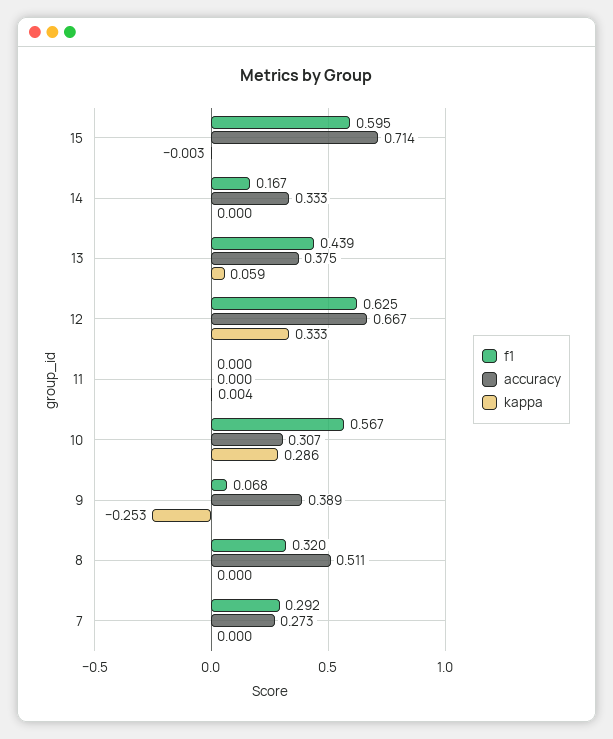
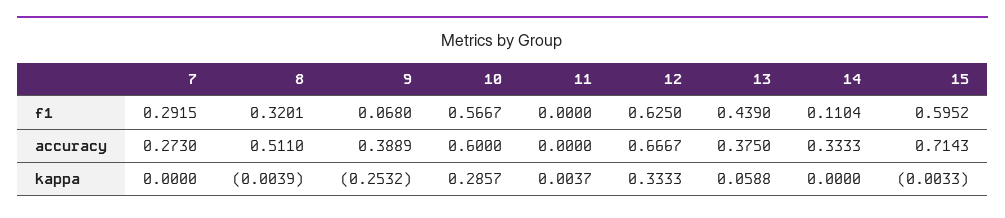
f1, 14: 0.167 -> 0.1104
accuracy, 10: 0.307 -> 0.6
kappa, 8: 0 -> -0.0039

